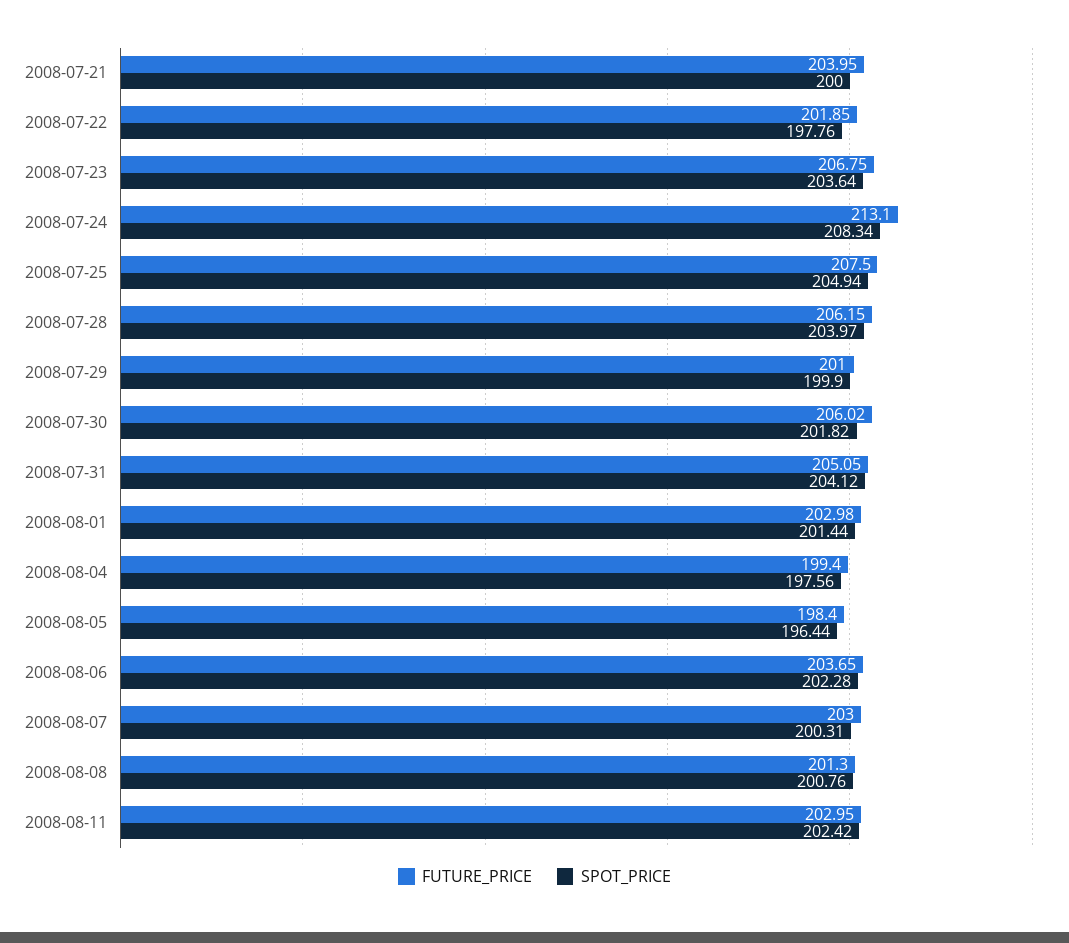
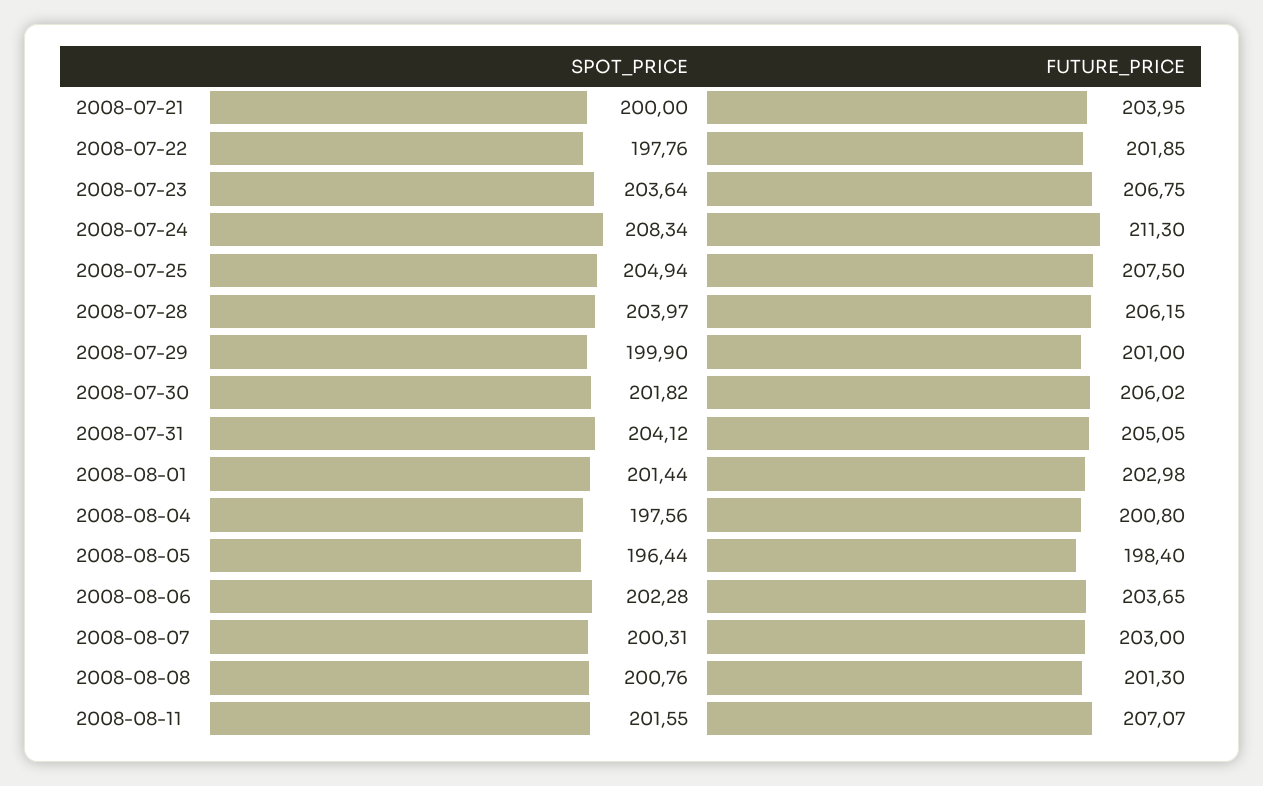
FUTURE_PRICE, 2008-07-24: 213.1 -> 211.3
FUTURE_PRICE, 2008-08-04: 199.4 -> 200.8
FUTURE_PRICE, 2008-08-11: 202.95 -> 207.07
SPOT_PRICE, 2008-08-11: 202.42 -> 201.55

